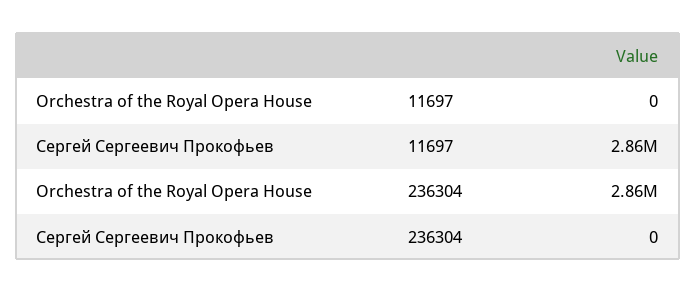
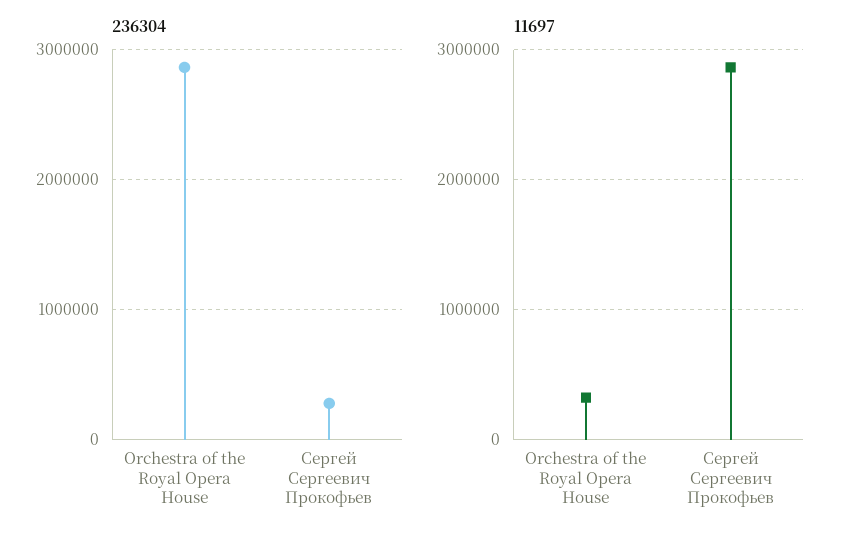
11697, Orchestra of the Royal Opera House: 0 -> 300000
236304, Сергей Сергеевич Прокофьев: 0 -> 300000

